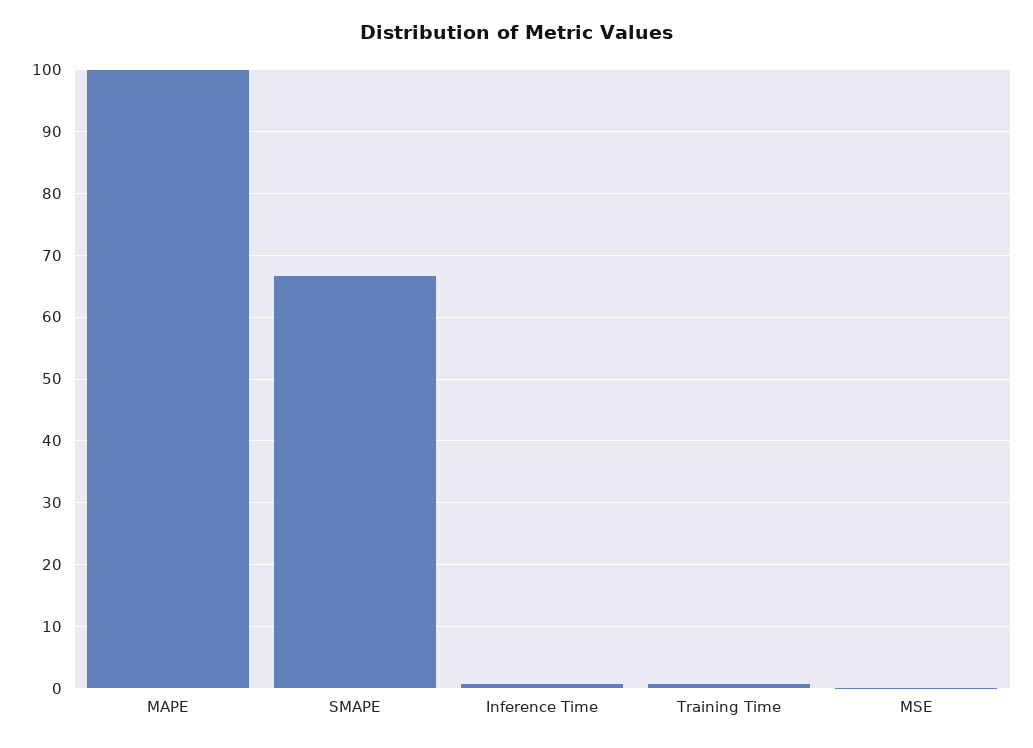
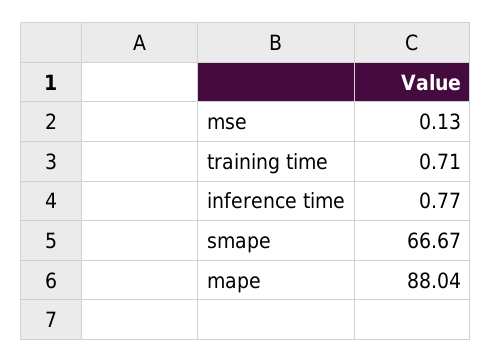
MAPE: 100 -> 88.04

